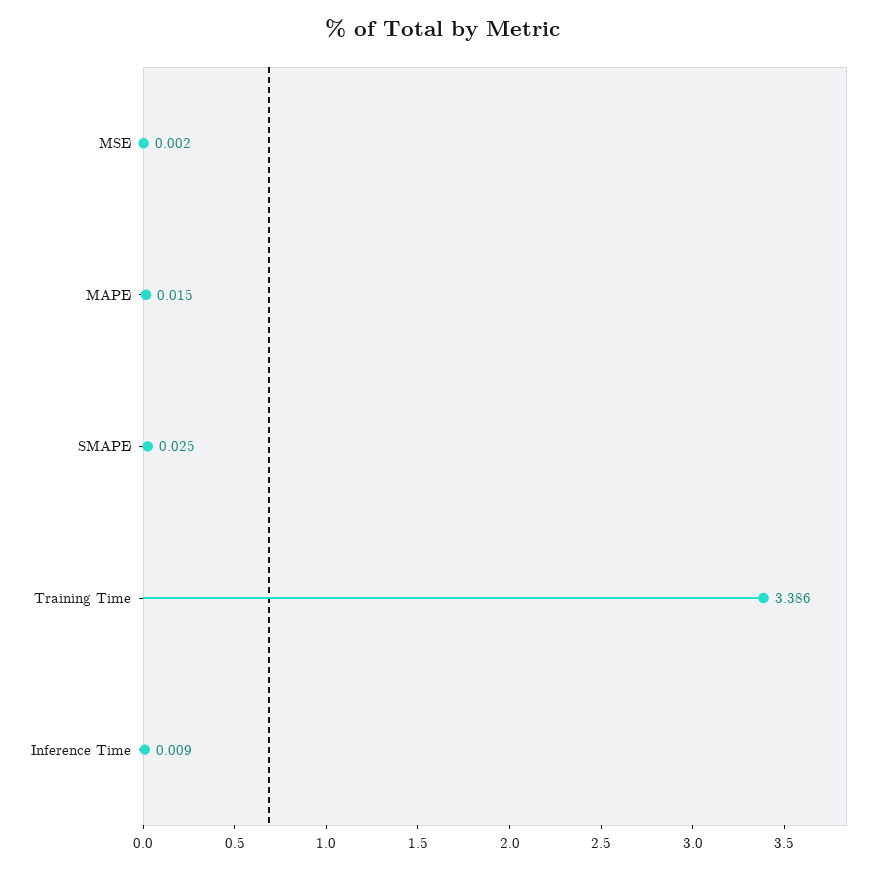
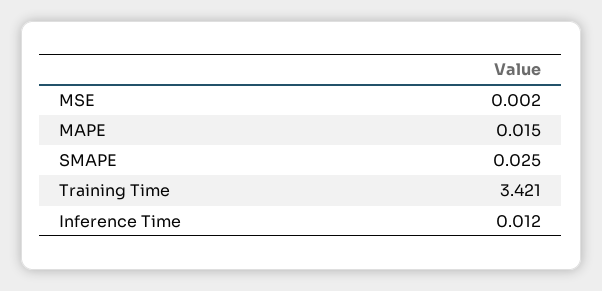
Training Time: 3.386 -> 3.421
Inference Time: 0.009 -> 0.012

